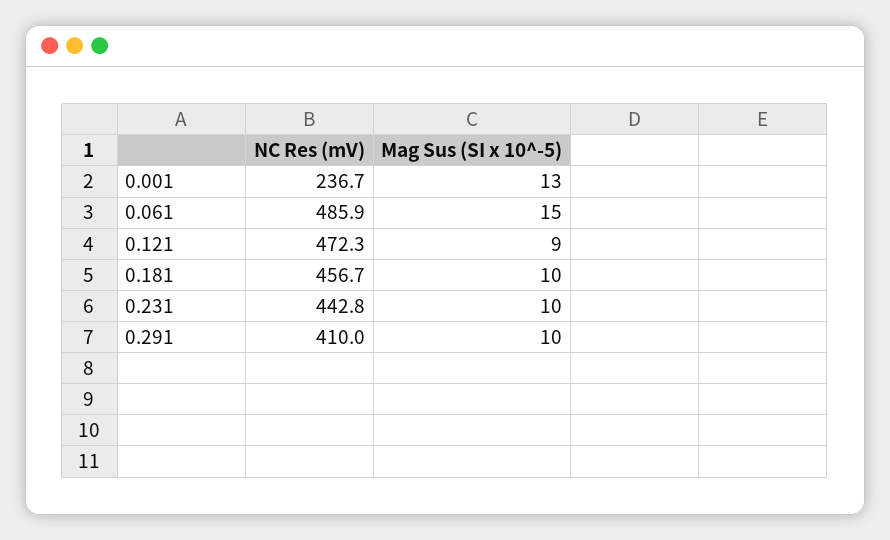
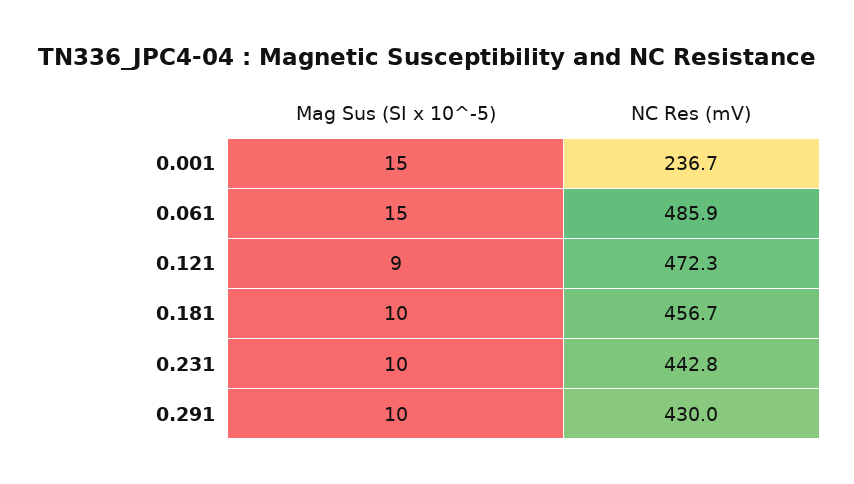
Mag Sus (SI x 10^-5), 0.001: 13 -> 15
NC Res (mV), 0.291: 410 -> 430

